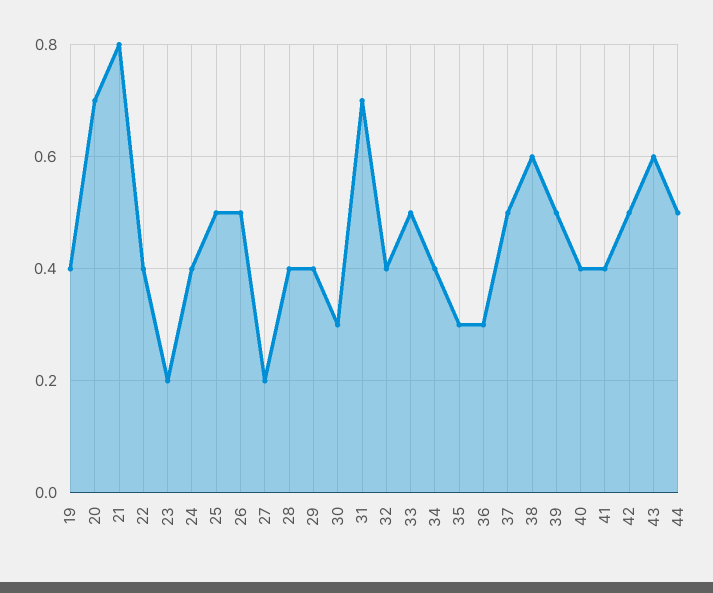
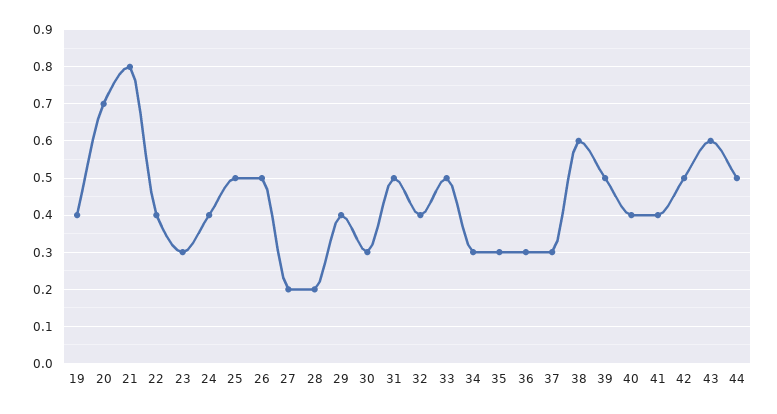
23: 0.2 -> 0.3
28: 0.4 -> 0.2
31: 0.7 -> 0.5
34: 0.4 -> 0.3
37: 0.5 -> 0.3

